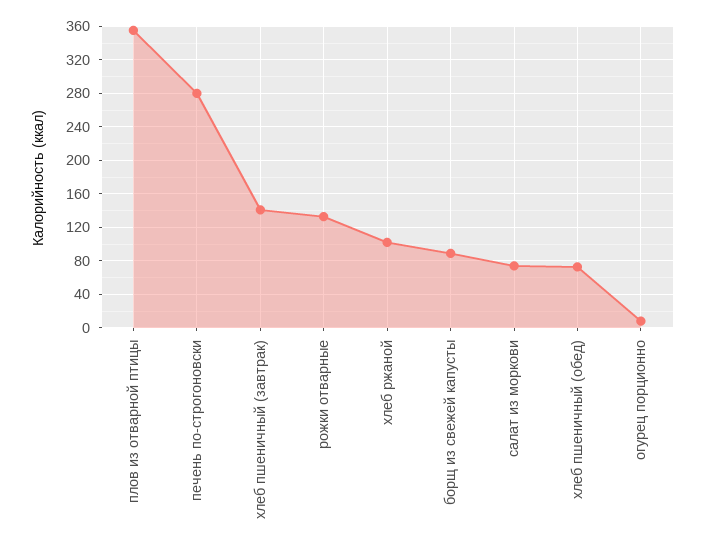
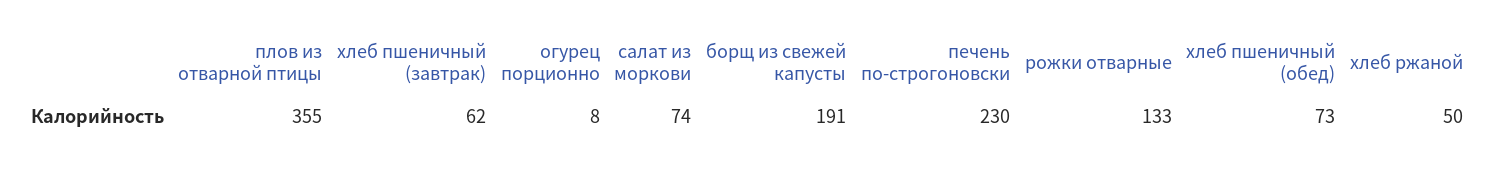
печень по-строгоновски: 280 -> 230
хлеб пшеничный (завтрак): 140 -> 62
хлеб ржаной: 100 -> 50
борщ из свежей капусты: 90 -> 191

